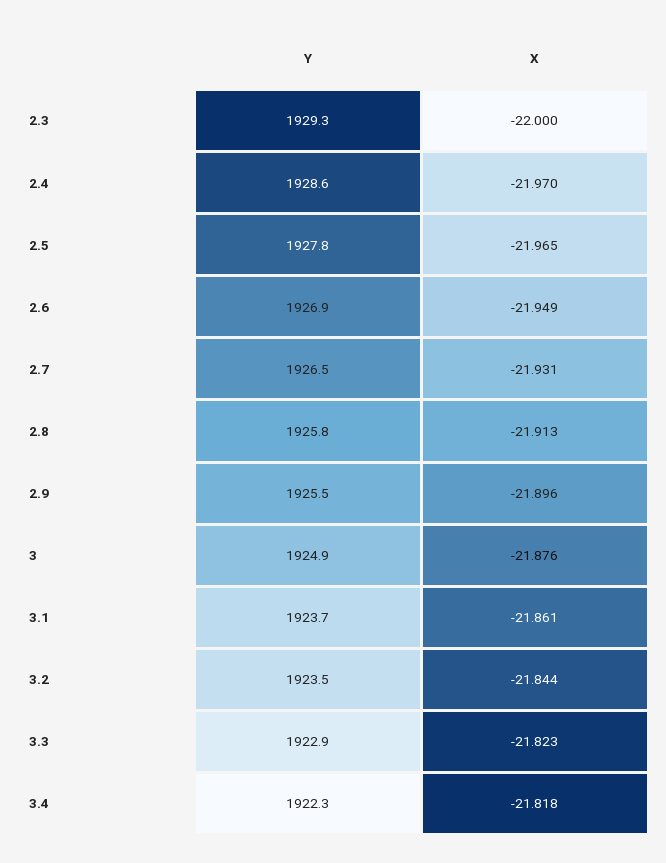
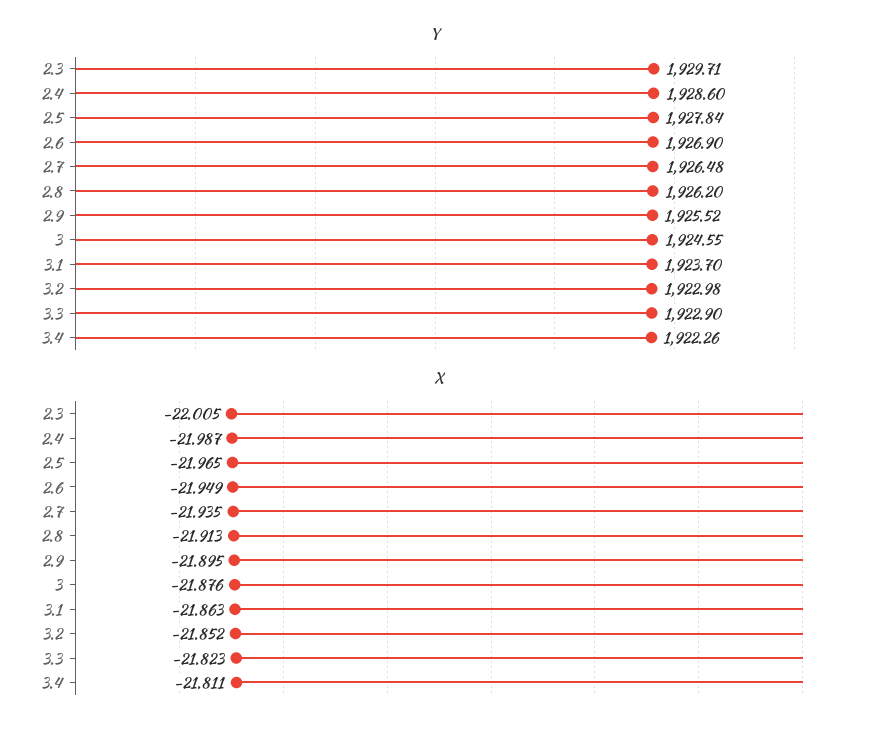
Y, 2.3: 1929.3 -> 1929.71
X, 2.3: -22 -> -22.005
X, 2.4: -21.97 -> -21.987
X, 2.7: -21.931 -> -21.935
Y, 2.8: 1925.8 -> 1926.2
X, 2.9: -21.896 -> -21.895
Y, 3: 1924.9 -> 1924.55
X, 3.1: -21.861 -> -21.863
Y, 3.2: 1923.5 -> 1922.98
X, 3.2: -21.844 -> -21.852
X, 3.4: -21.818 -> -21.811

